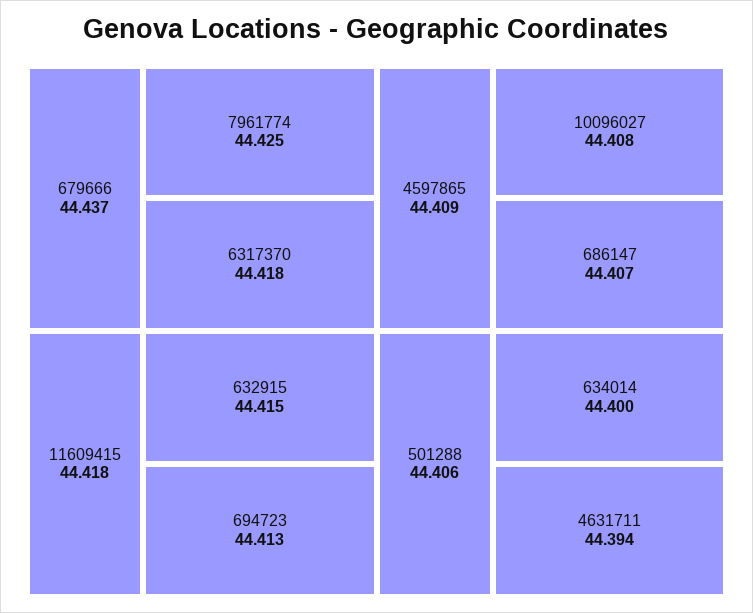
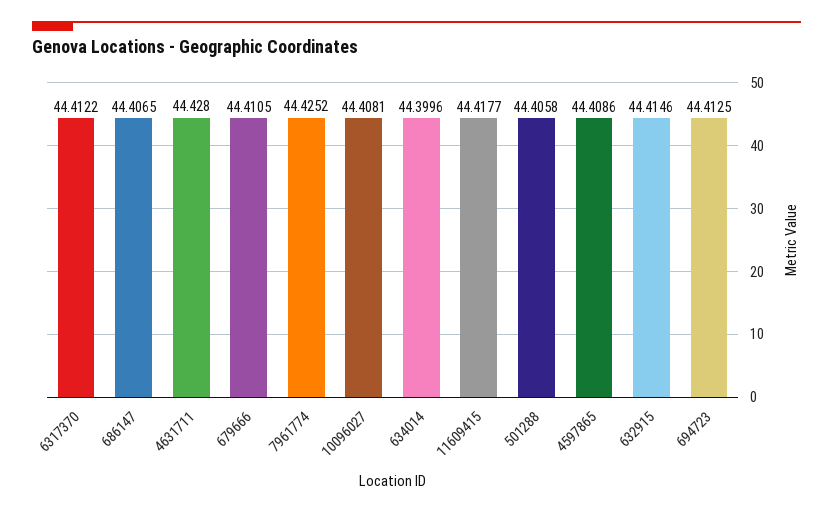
679666: 44.437 -> 44.4105
6317370: 44.418 -> 44.4122
4631711: 44.394 -> 44.428

